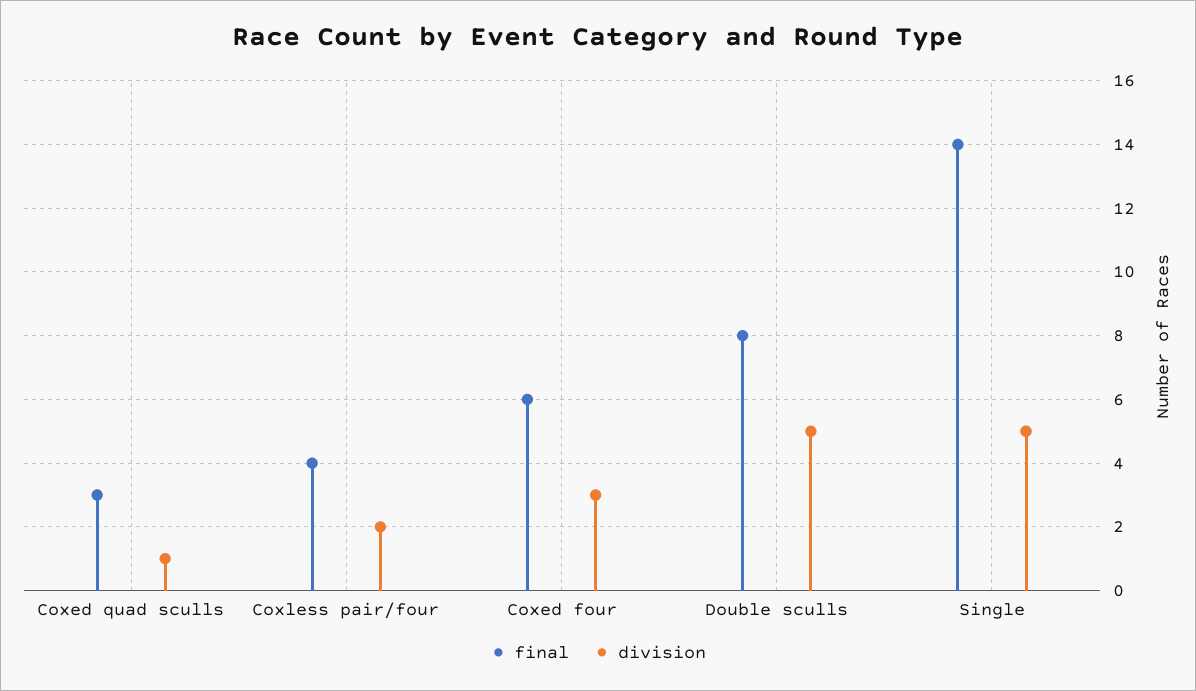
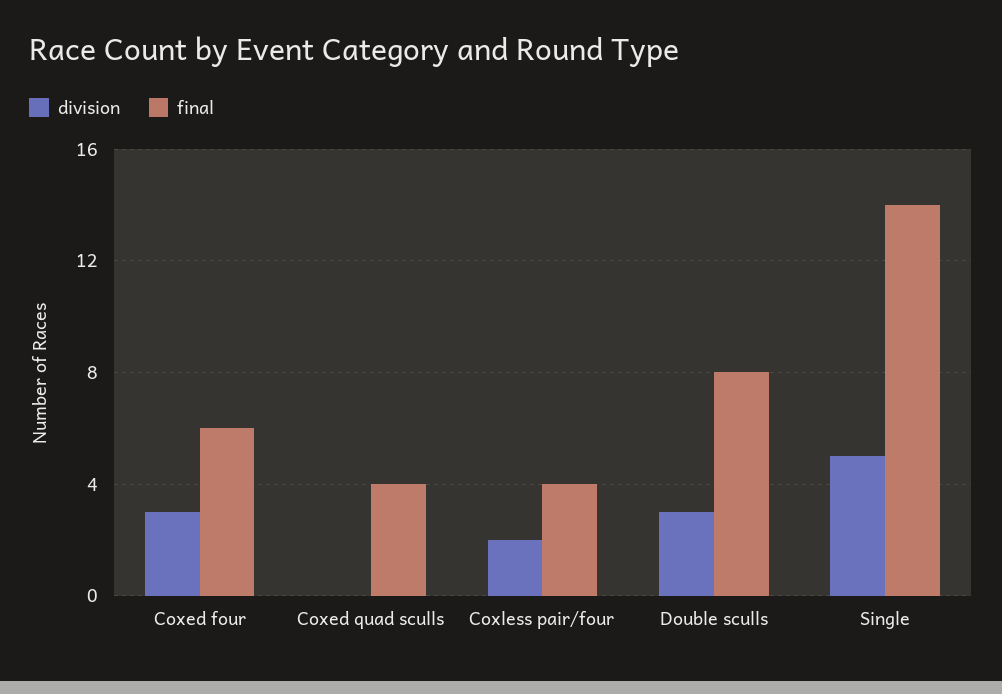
final, Coxed quad sculls: 3 -> 4
division, Coxed quad sculls: 1 -> 0
division, Double sculls: 5 -> 3

